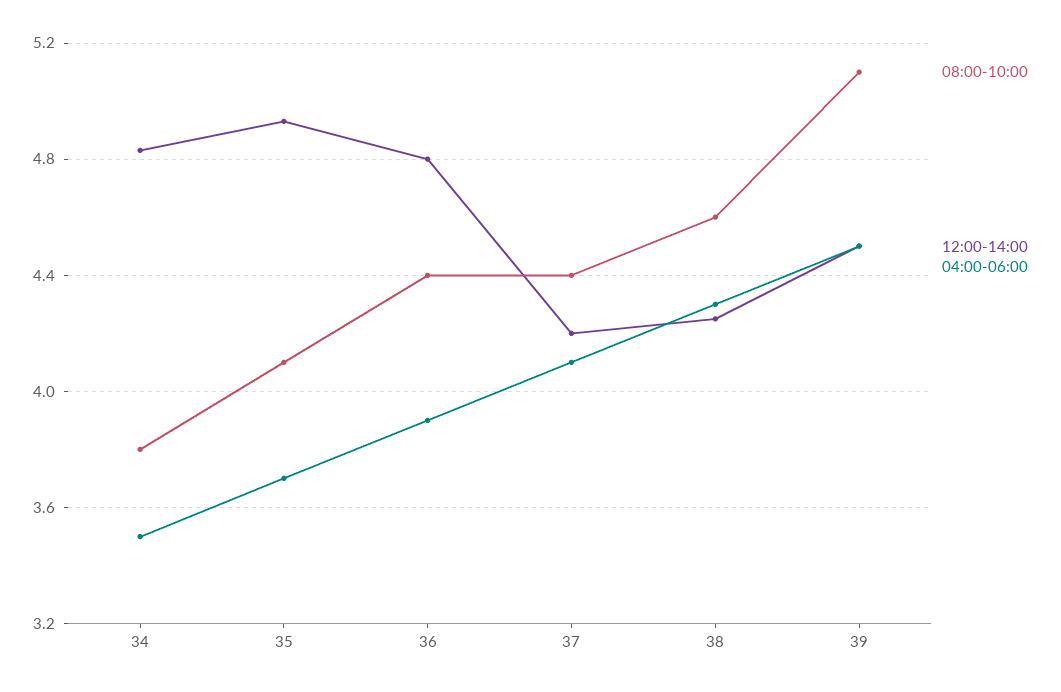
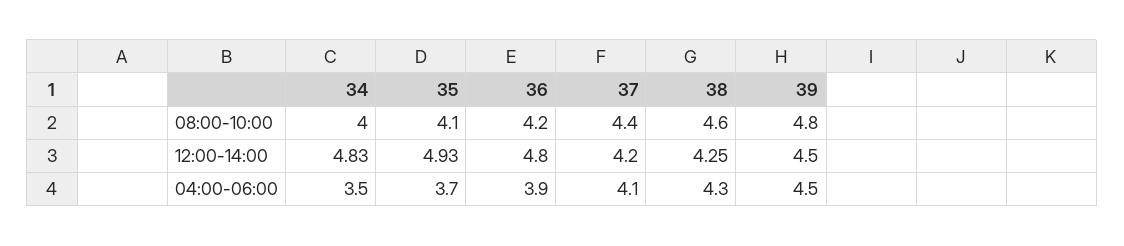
08:00-10:00, 34: 3.8 -> 4
08:00-10:00, 36: 4.4 -> 4.2
08:00-10:00, 39: 5.1 -> 4.8

